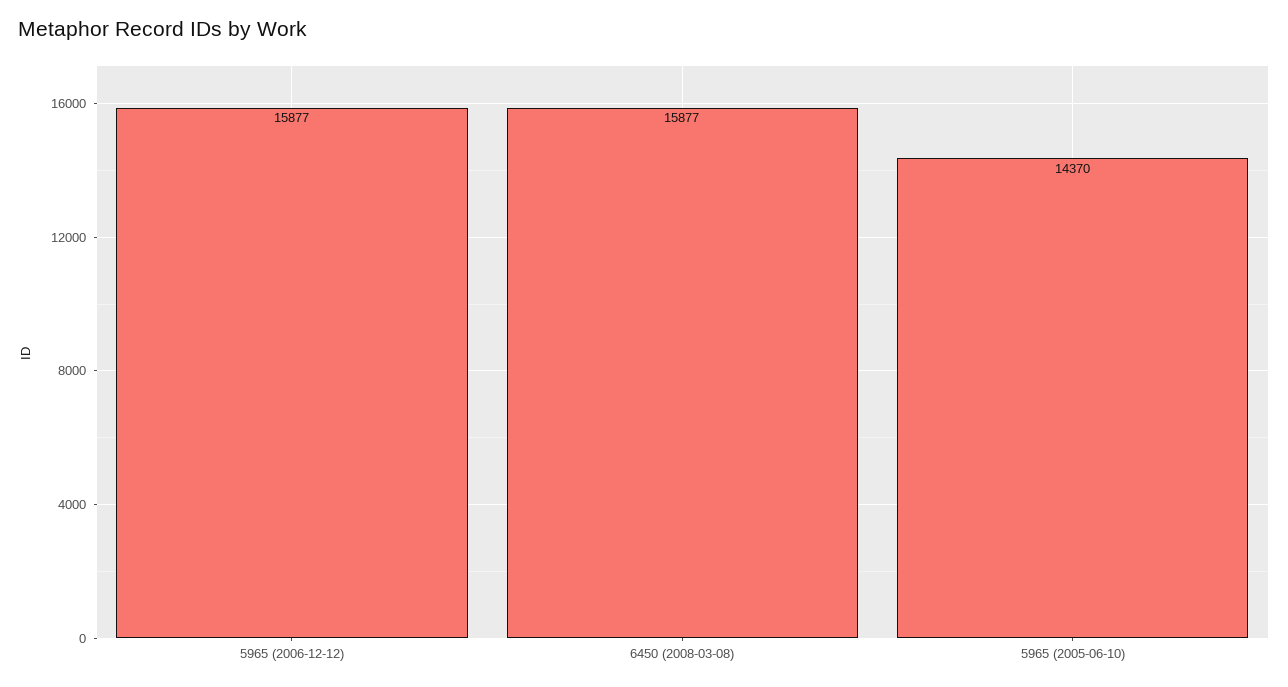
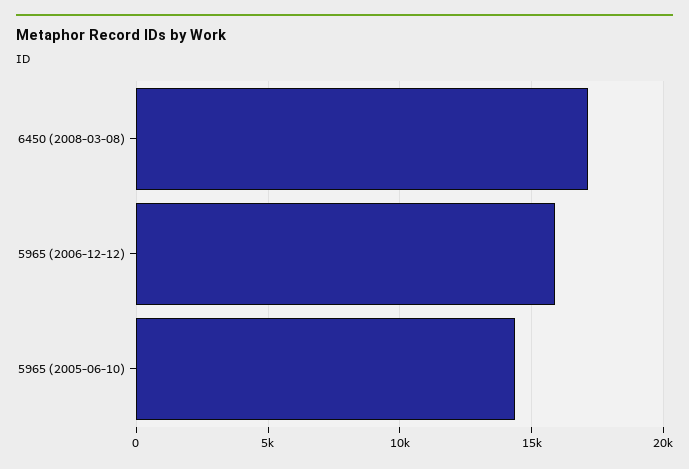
6450 (2008-03-08): 15877 -> 17000

